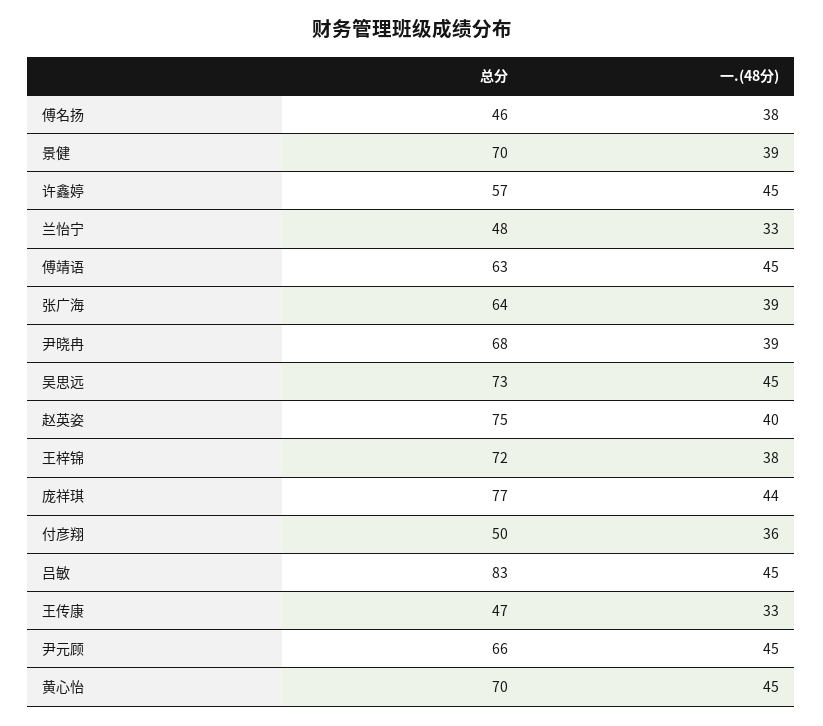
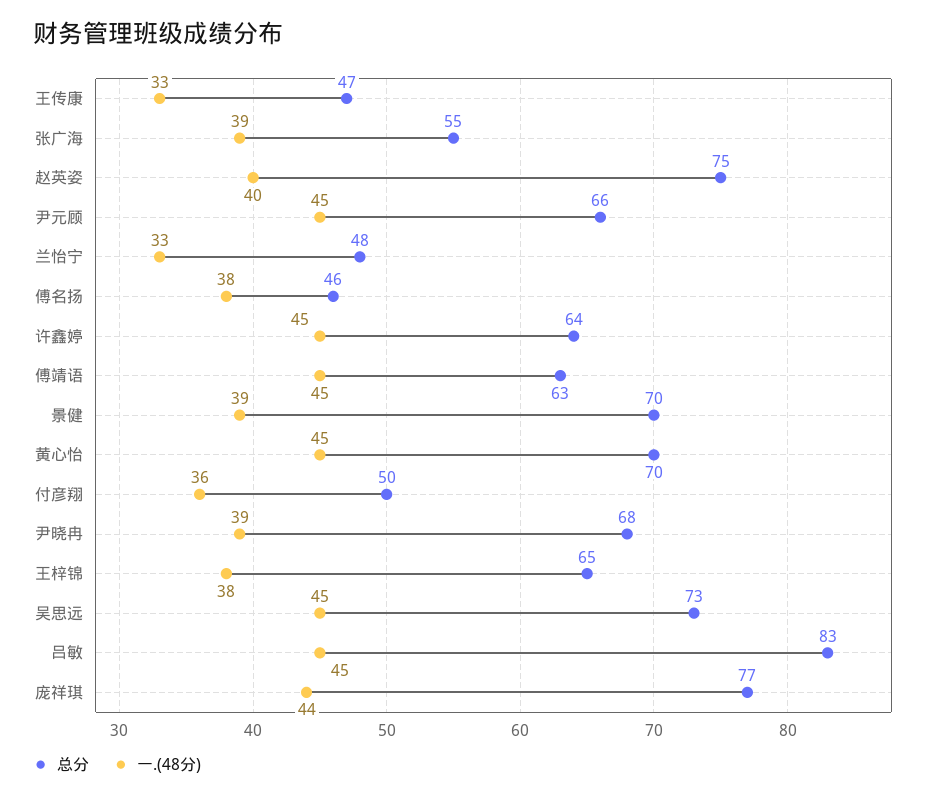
总分, 许鑫婷: 57 -> 64
总分, 张广海: 64 -> 55
总分, 王梓锦: 72 -> 65

